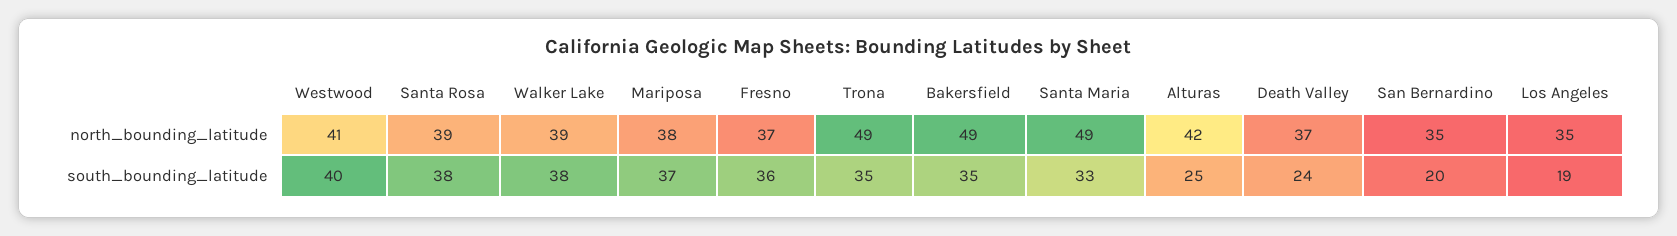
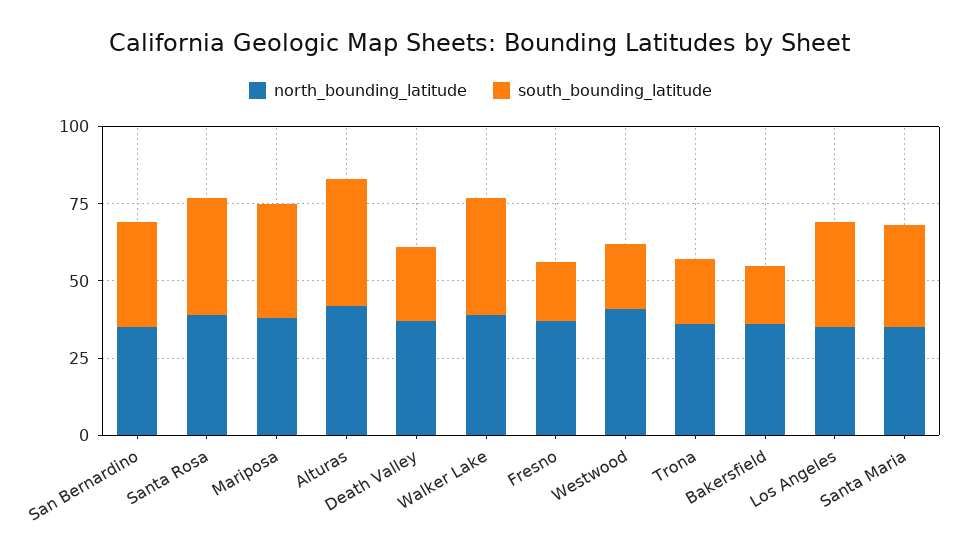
north_bounding_latitude, Trona: 49 -> 35
north_bounding_latitude, Bakersfield: 49 -> 35
north_bounding_latitude, Santa Maria: 49 -> 35
south_bounding_latitude, Westwood: 40 -> 20
south_bounding_latitude, Fresno: 36 -> 20
south_bounding_latitude, Trona: 35 -> 20
south_bounding_latitude, Bakersfield: 35 -> 20
south_bounding_latitude, Alturas: 25 -> 40
south_bounding_latitude, San Bernardino: 20 -> 35
south_bounding_latitude, Los Angeles: 19 -> 35

